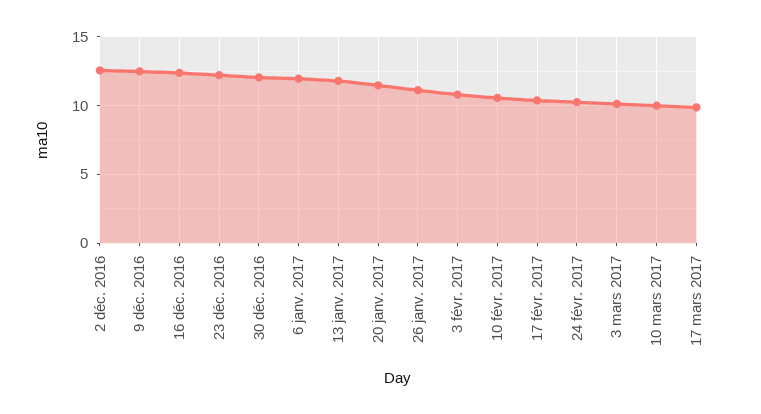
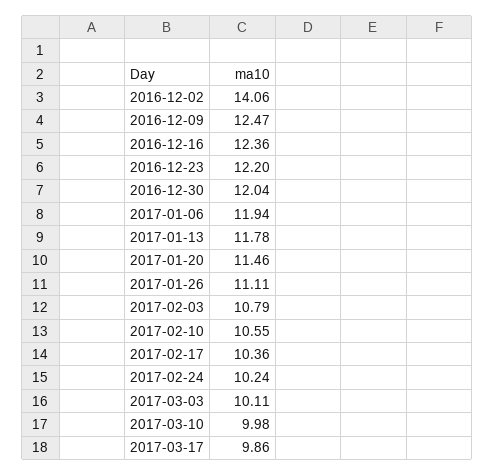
2 déc. 2016: 12.5 -> 14.06

